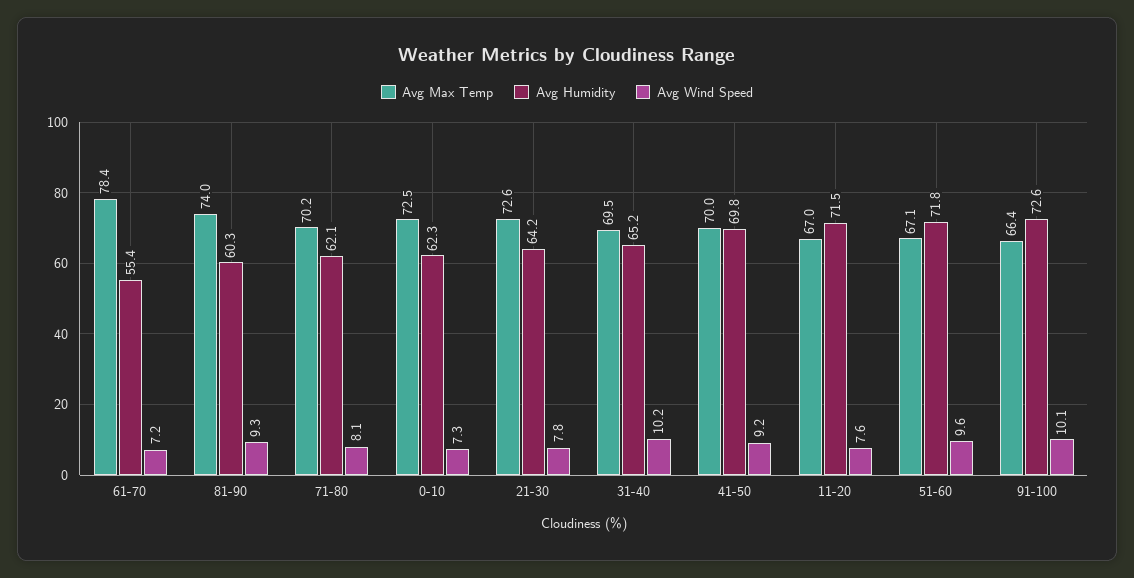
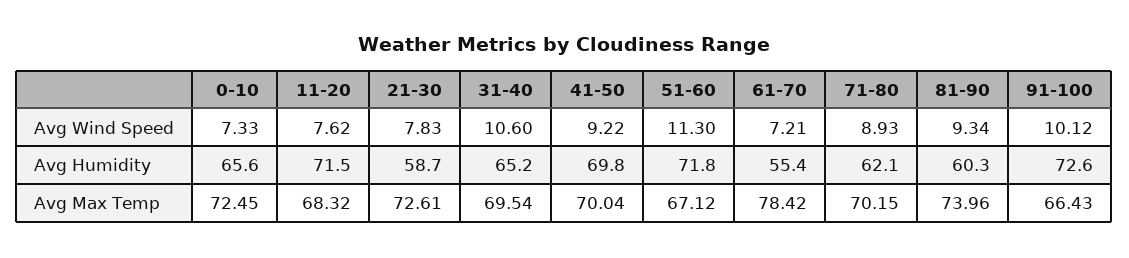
Avg Wind Speed, 71-80: 8.1 -> 8.93
Avg Humidity, 0-10: 62.3 -> 65.6
Avg Humidity, 21-30: 64.2 -> 58.7
Avg Wind Speed, 31-40: 10.2 -> 10.6
Avg Max Temp, 11-20: 67 -> 68.32
Avg Wind Speed, 51-60: 9.6 -> 11.3

